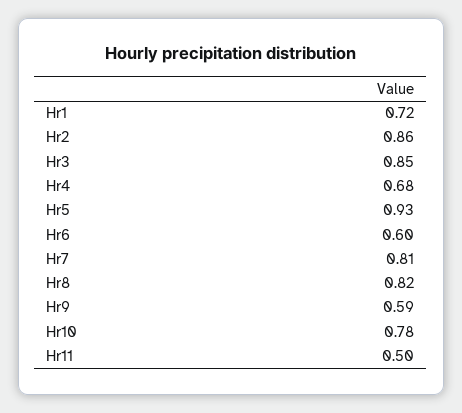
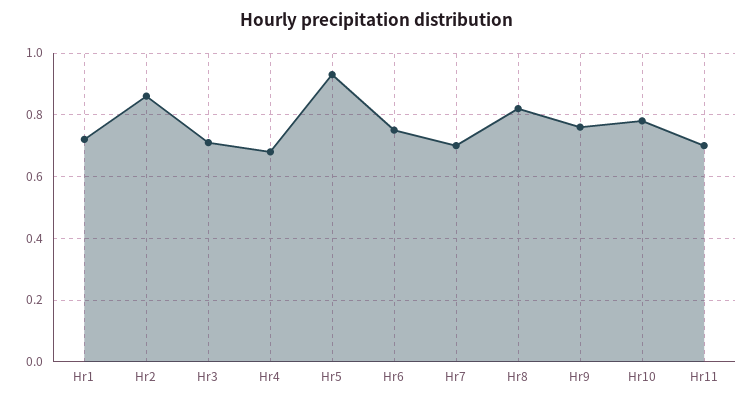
Hr3: 0.85 -> 0.7
Hr6: 0.6 -> 0.75
Hr7: 0.81 -> 0.7
Hr9: 0.59 -> 0.75
Hr11: 0.5 -> 0.7

